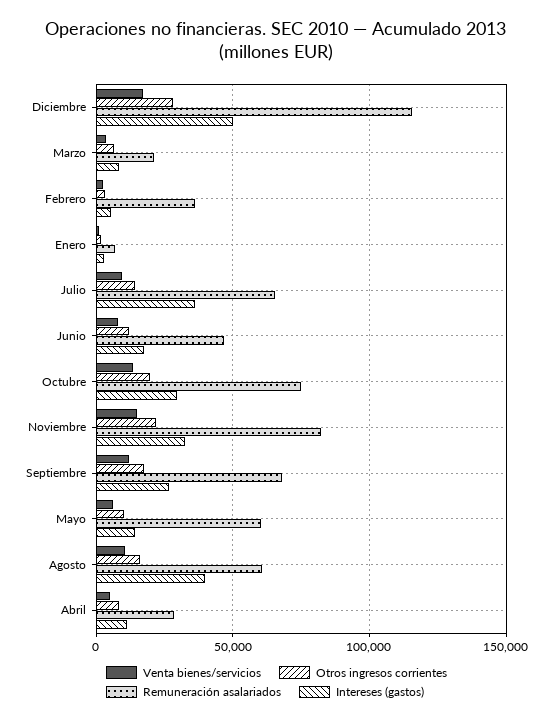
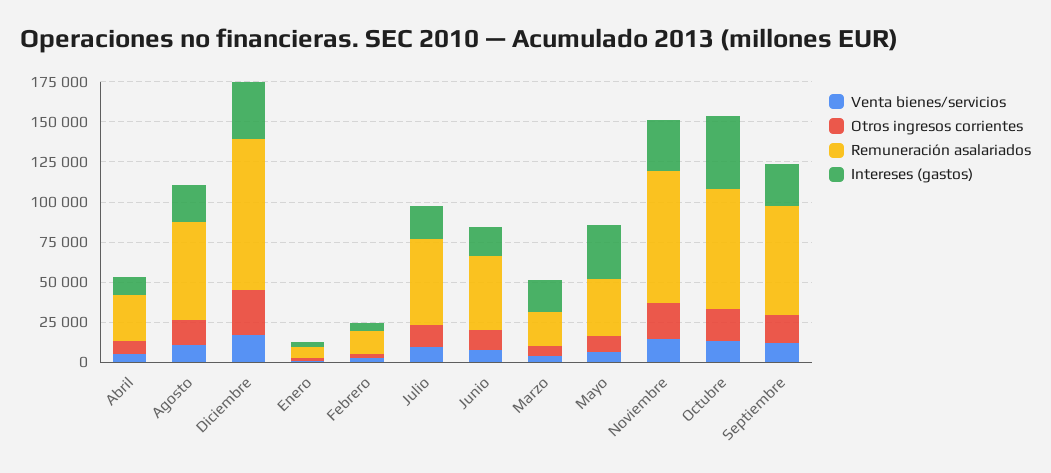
Remuneración asalariados, Diciembre: 115000 -> 95000
Intereses (gastos), Diciembre: 50000 -> 35000
Intereses (gastos), Marzo: 10000 -> 20000
Remuneración asalariados, Febrero: 35000 -> 15000
Remuneración asalariados, Julio: 65000 -> 55000
Intereses (gastos), Julio: 35000 -> 20000
Intereses (gastos), Octubre: 30000 -> 45000
Remuneración asalariados, Mayo: 60000 -> 35000
Intereses (gastos), Mayo: 15000 -> 35000
Intereses (gastos), Agosto: 40000 -> 25000

